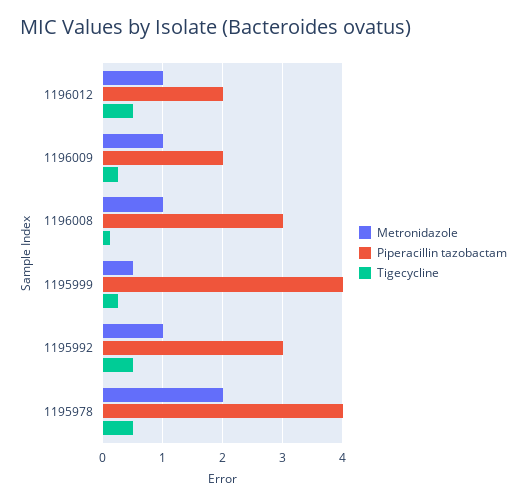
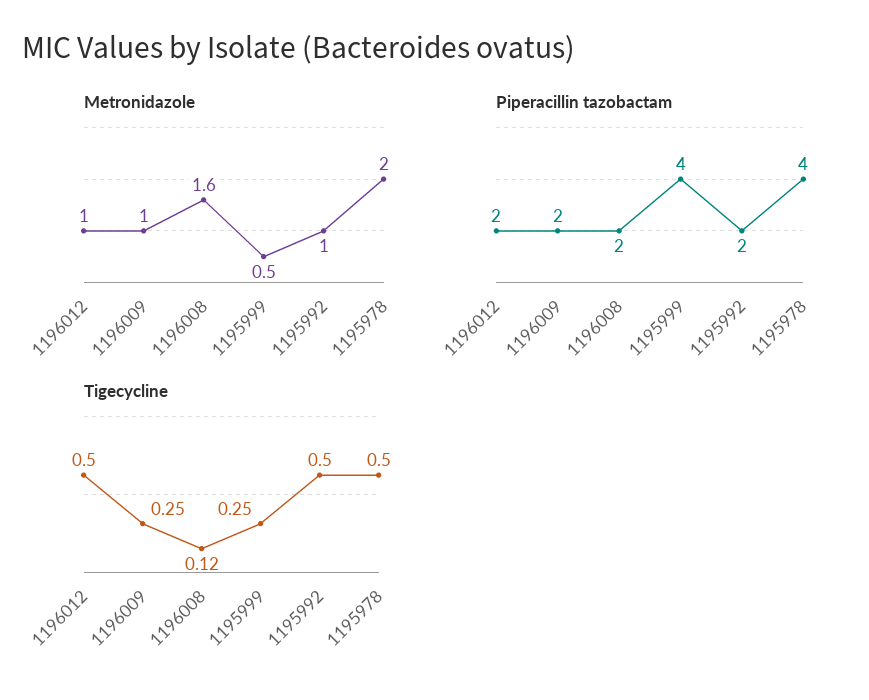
Metronidazole, 1196008: 1 -> 1.6
Piperacillin tazobactam, 1196008: 3 -> 2
Piperacillin tazobactam, 1195992: 3 -> 2

